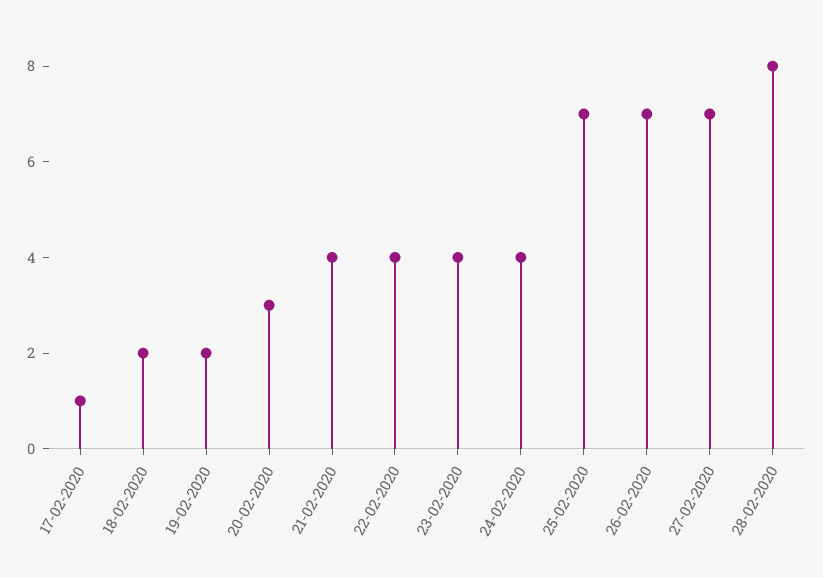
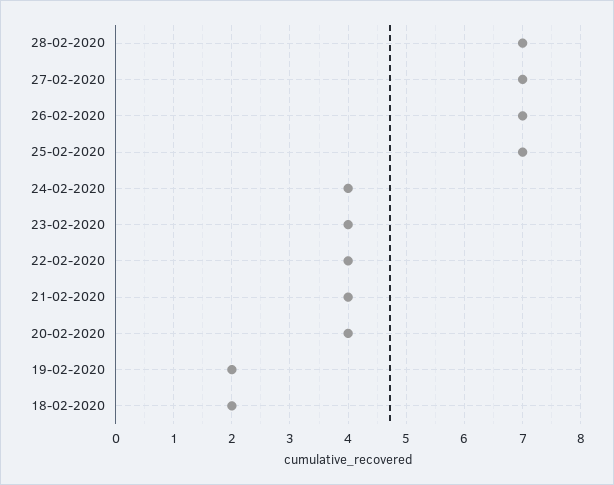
17-02-2020: 1 -> none
20-02-2020: 3 -> 4
28-02-2020: 8 -> 7

